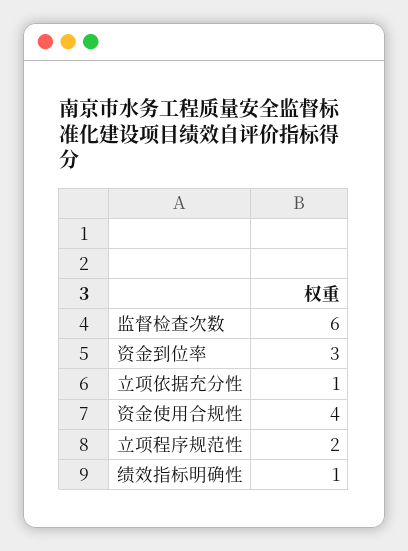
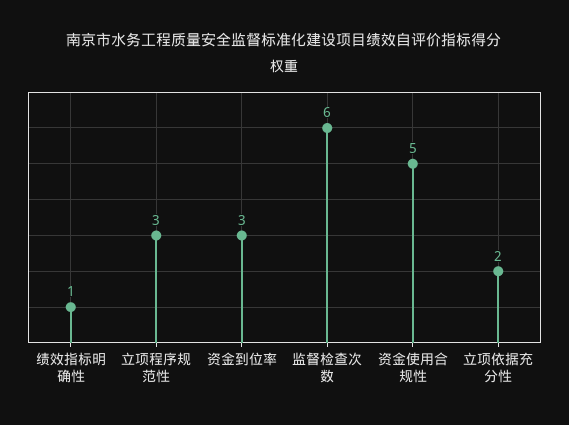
立项依据充分性: 1 -> 2
资金使用合规性: 4 -> 5
立项程序规范性: 2 -> 3

